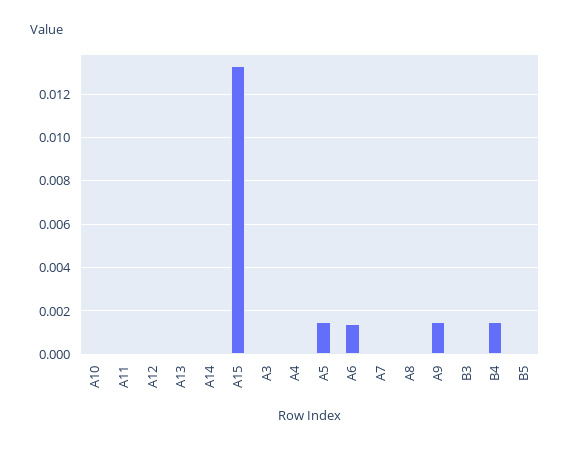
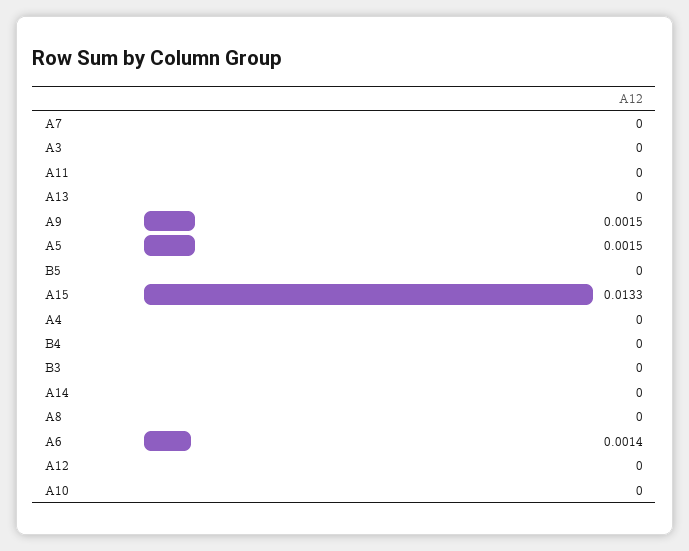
B4: 0.0015 -> 0

